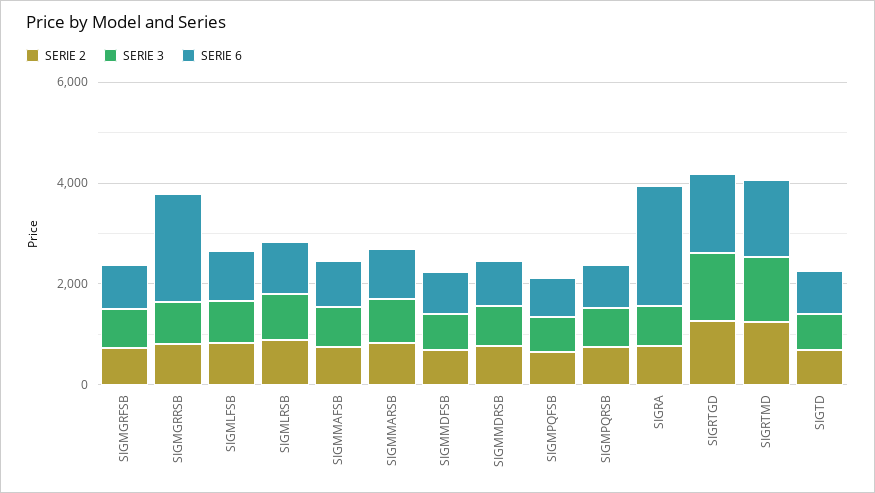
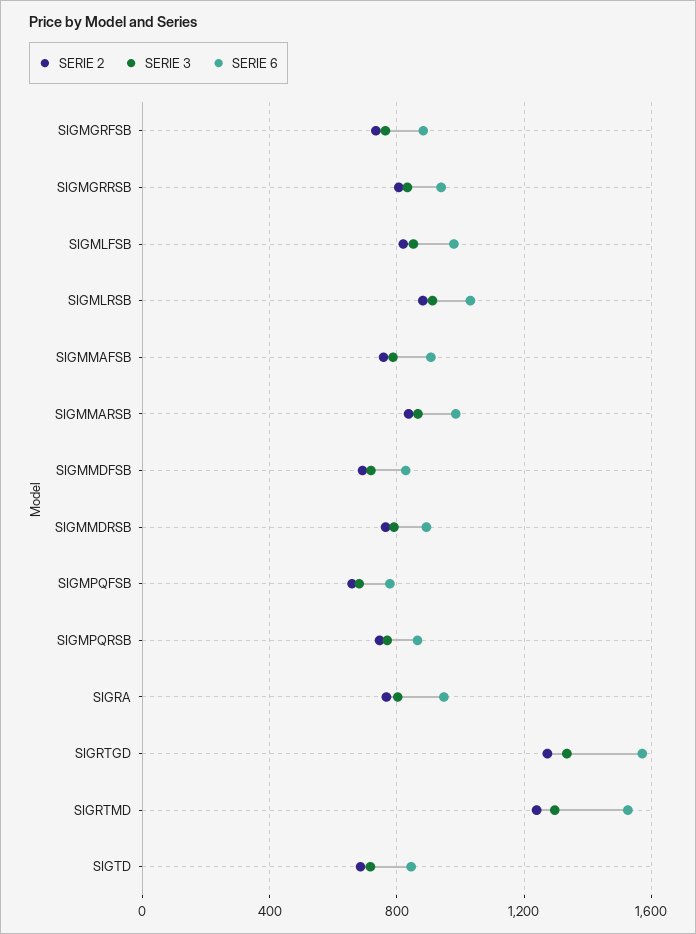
SERIE 6, SIGMGRRSB: 2000 -> 950
SERIE 6, SIGRA: 2500 -> 950

